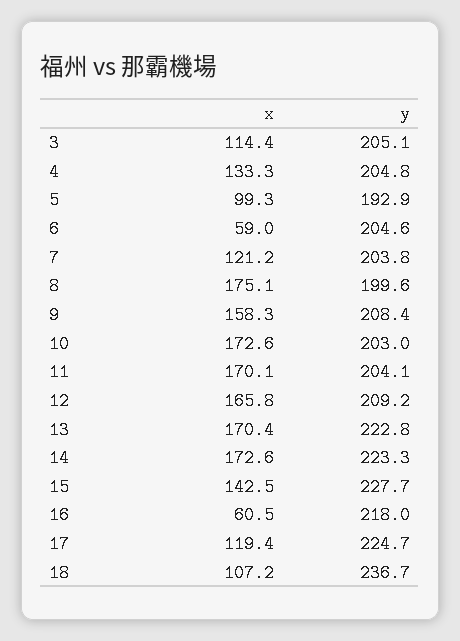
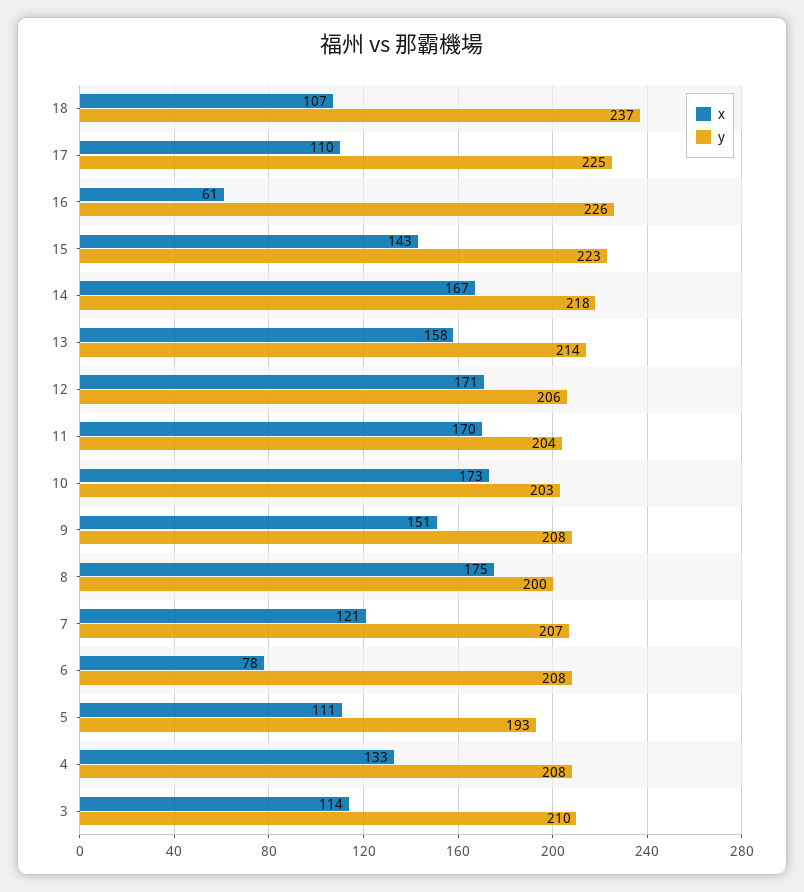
y, 3: 205.1 -> 210
y, 4: 204.8 -> 208
x, 5: 99.3 -> 111
x, 6: 59 -> 78
y, 6: 204.6 -> 208
y, 7: 203.8 -> 207
x, 9: 158.3 -> 151
x, 12: 165.8 -> 171
y, 12: 209.2 -> 206
x, 13: 170.4 -> 158
y, 13: 222.8 -> 214
x, 14: 172.6 -> 167
y, 14: 223.3 -> 218
y, 15: 227.7 -> 223
y, 16: 218 -> 226
x, 17: 119.4 -> 110

